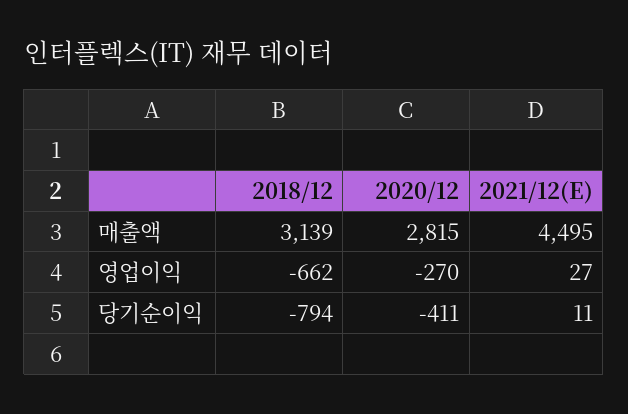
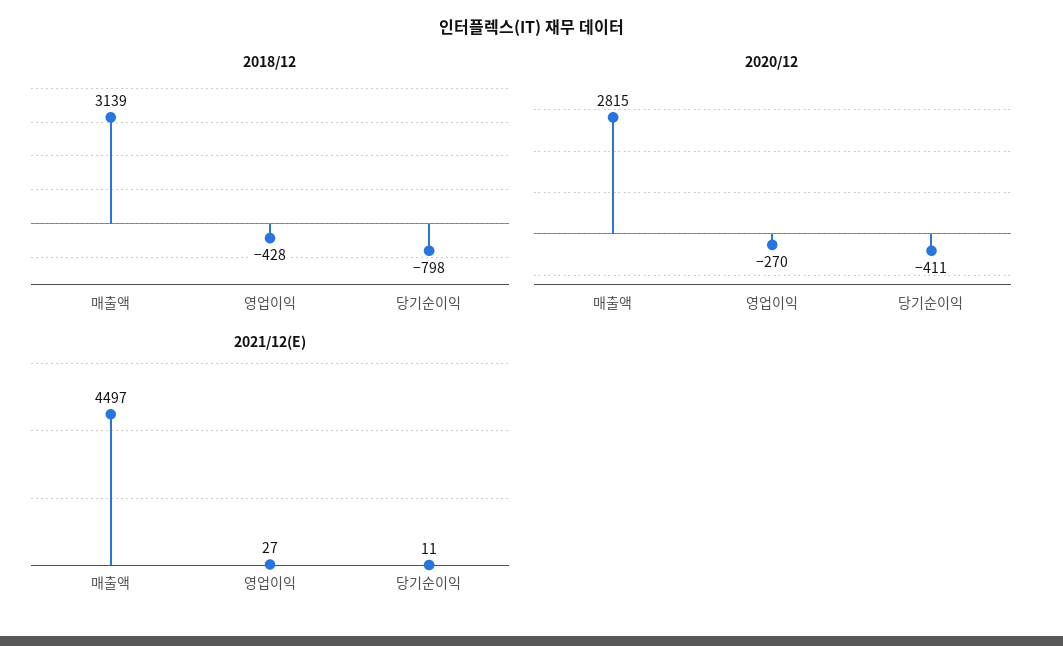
2021/12(E), 매출액: 4495 -> 4497
2018/12, 영업이익: -662 -> -428
2018/12, 당기순이익: -794 -> -798

